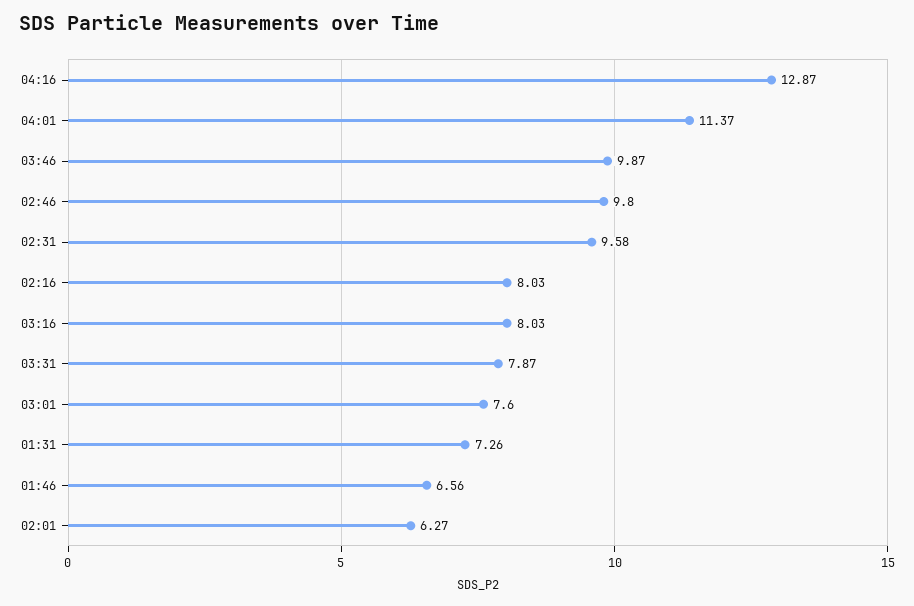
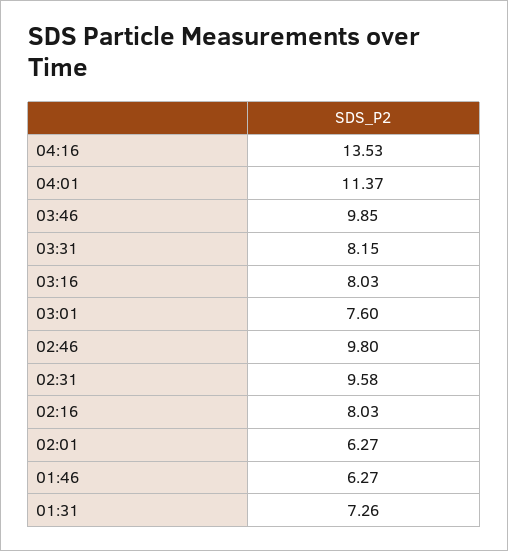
04:16: 12.87 -> 13.53
03:46: 9.87 -> 9.85
03:31: 7.87 -> 8.15
01:46: 6.56 -> 6.27

